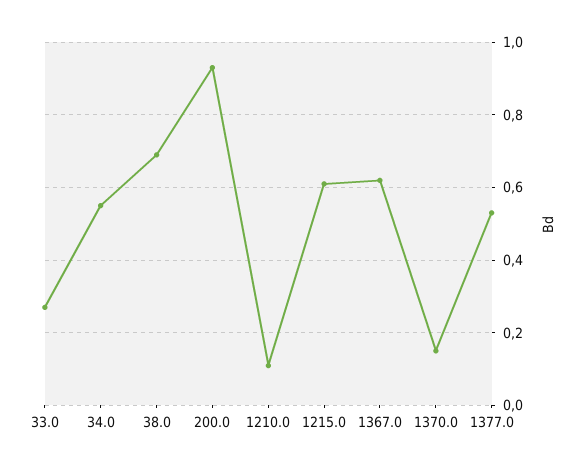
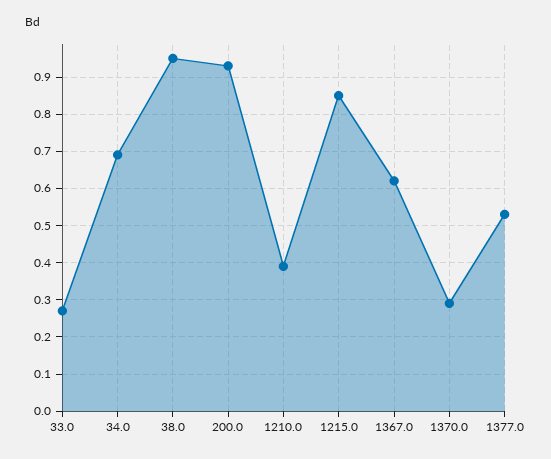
34.0: 0.55 -> 0.7
38.0: 0.7 -> 0.95
1210.0: 0.1 -> 0.4
1215.0: 0.6 -> 0.85
1370.0: 0.15 -> 0.3

